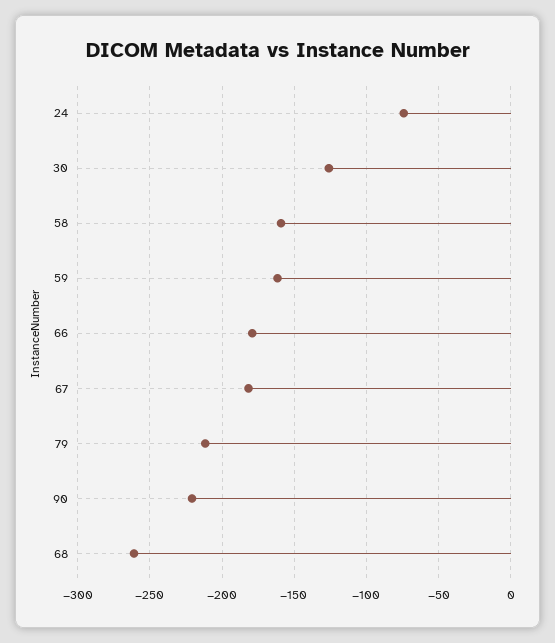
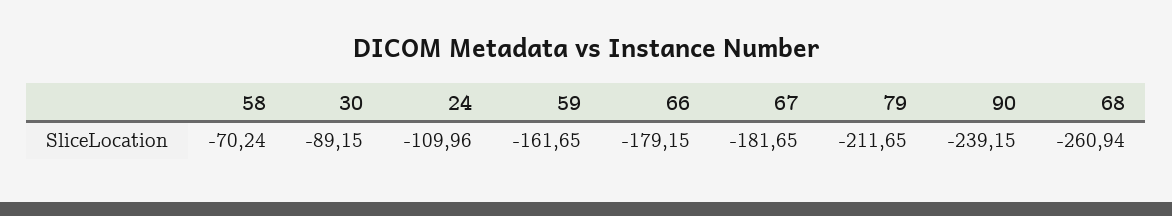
24: -75 -> -109.96
30: -125 -> -89.15
58: -160 -> -70.24
90: -220 -> -239.15

